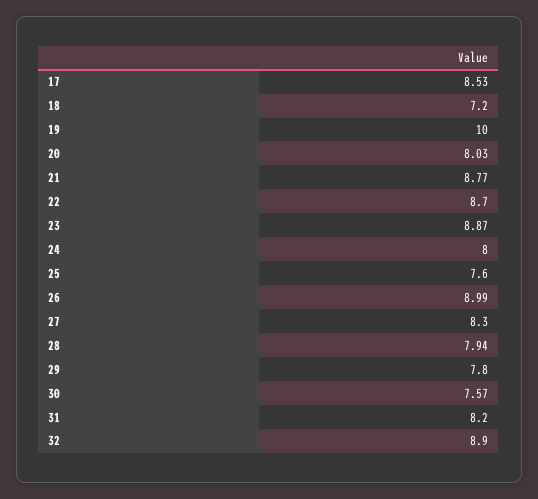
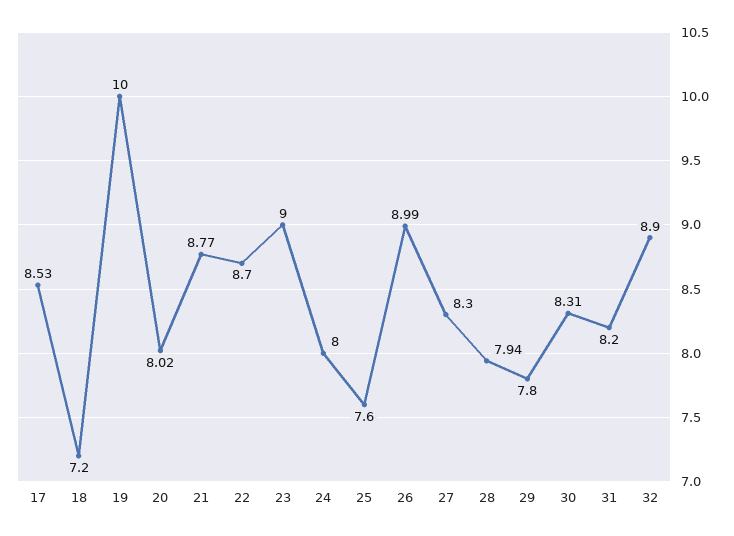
20: 8.03 -> 8.02
23: 8.87 -> 9
30: 7.57 -> 8.31

